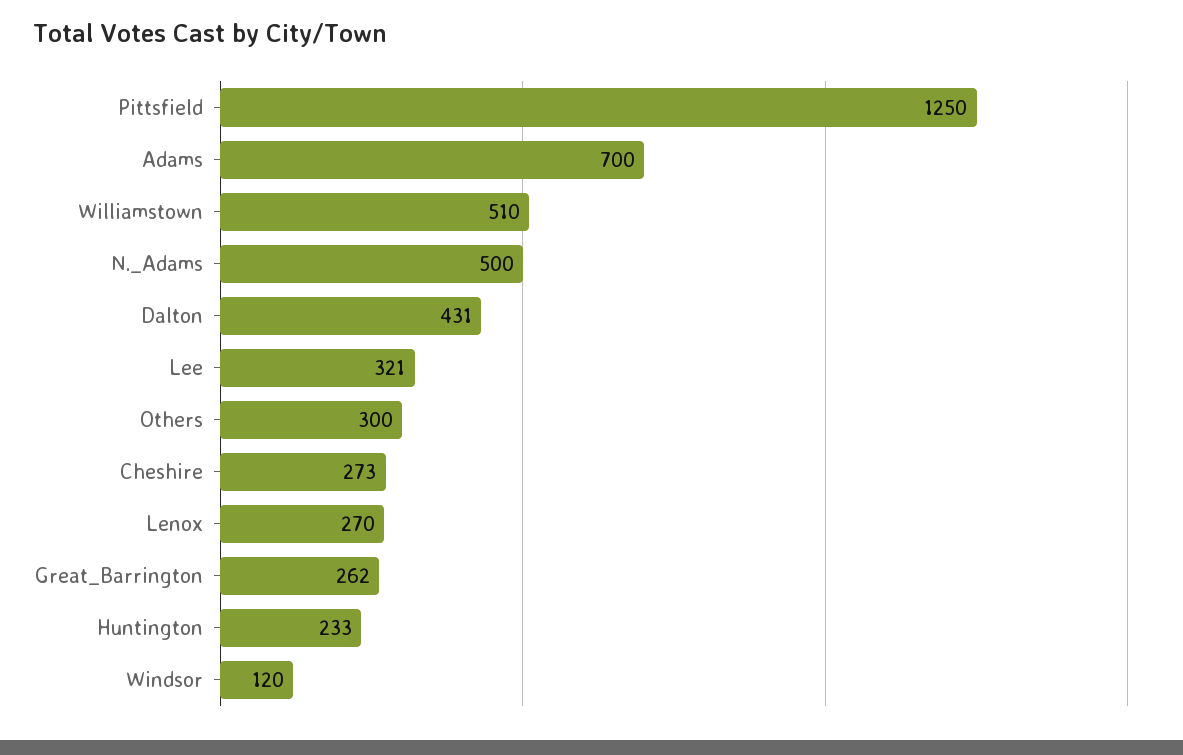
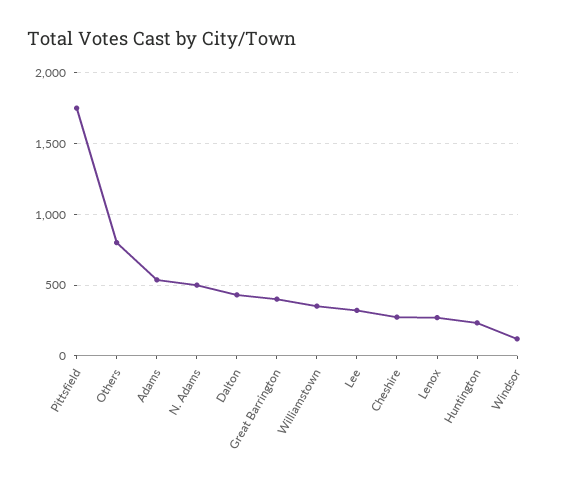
Pittsfield: 1250 -> 1750
Adams: 700 -> 550
Williamstown: 510 -> 350
Others: 300 -> 800
Great_Barrington: 262 -> 400

